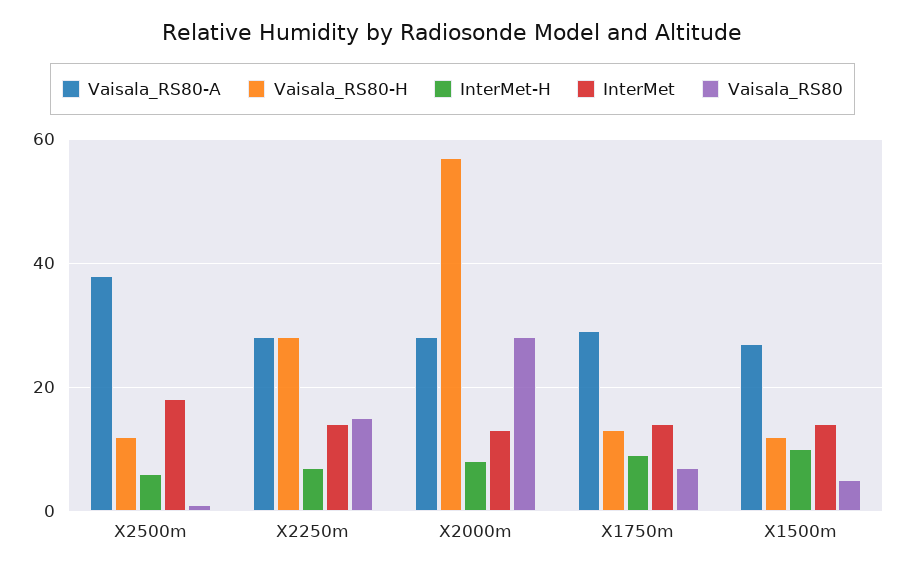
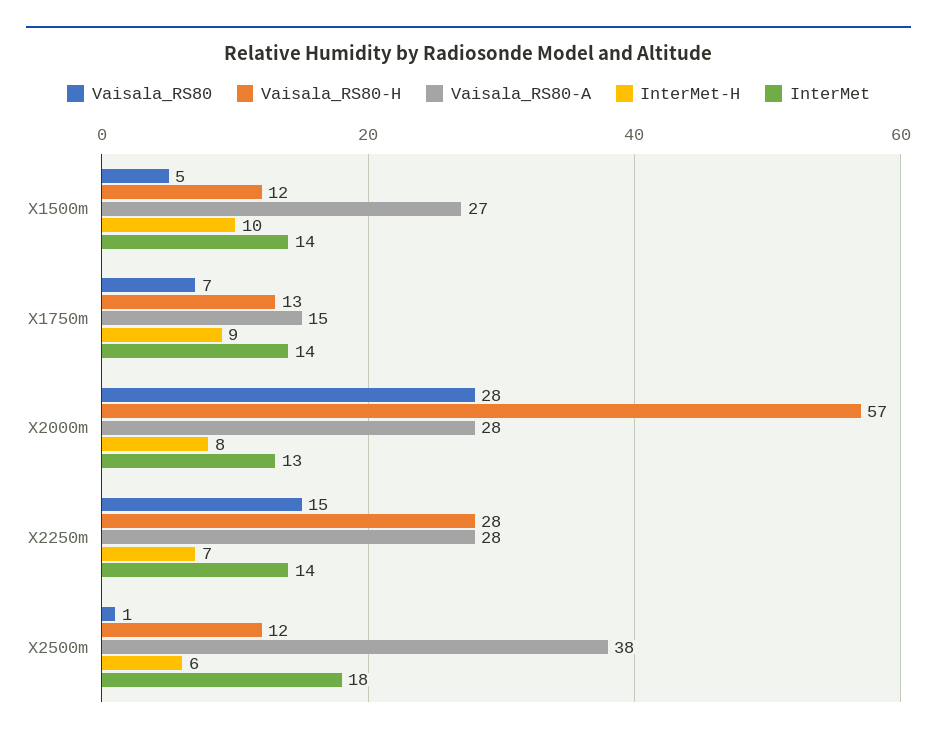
Vaisala_RS80-A, X1750m: 30 -> 15

